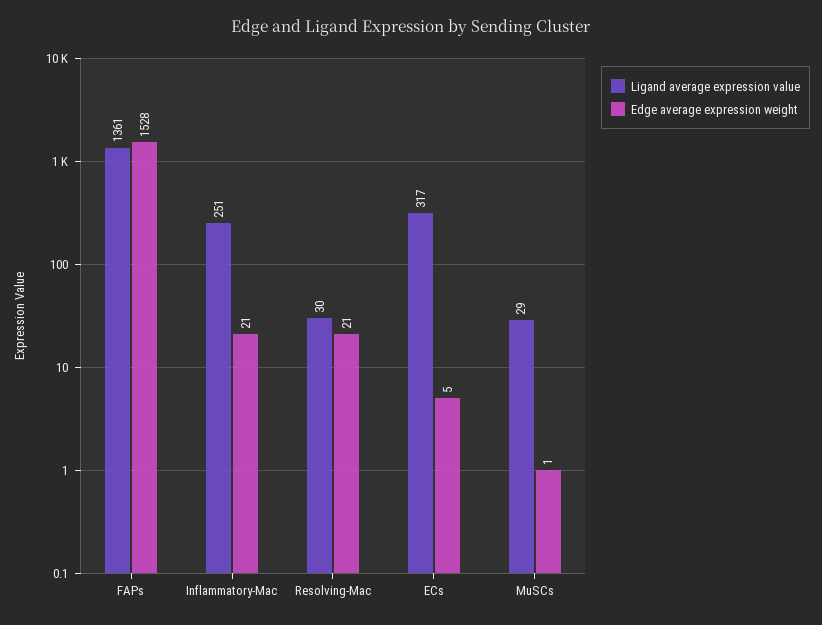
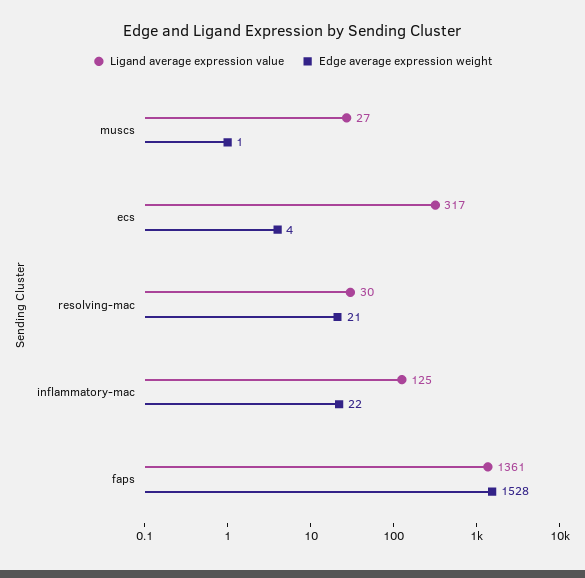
Ligand average expression value, Inflammatory-Mac: 251 -> 125
Edge average expression weight, Inflammatory-Mac: 21 -> 22
Edge average expression weight, ECs: 5 -> 4
Ligand average expression value, MuSCs: 29 -> 27

